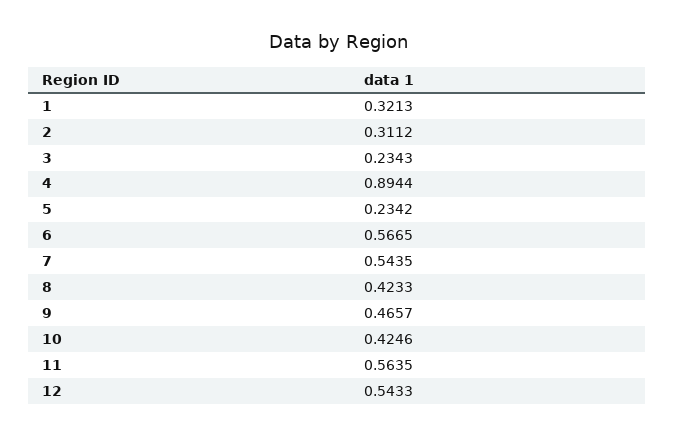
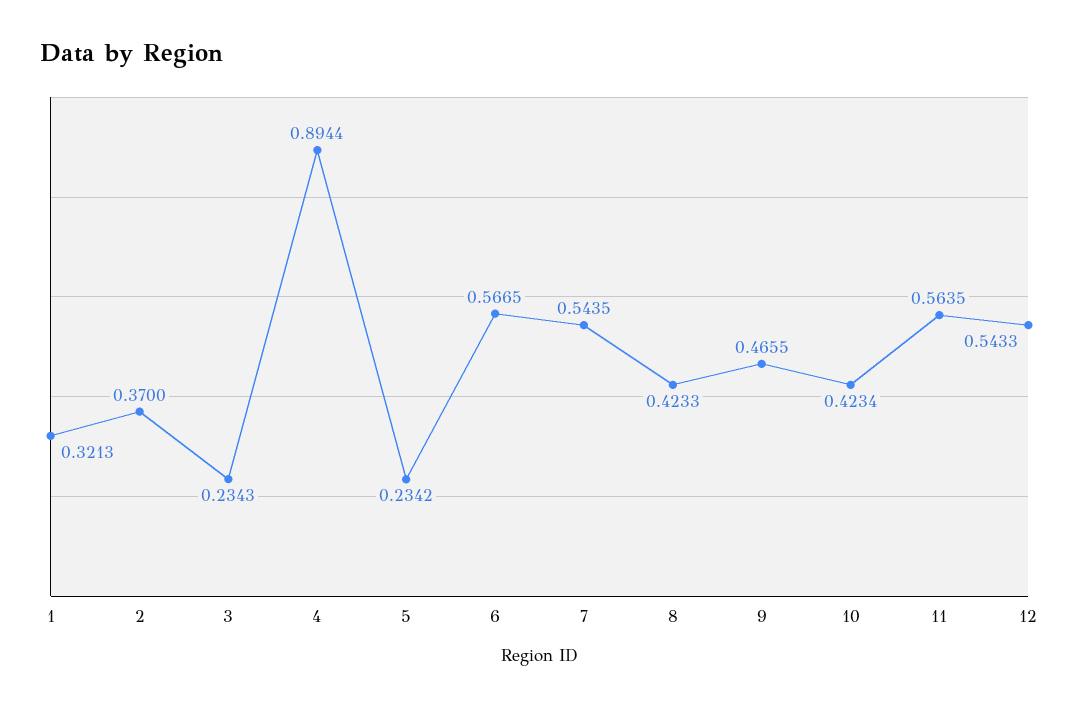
2: 0.3112 -> 0.37
9: 0.4657 -> 0.4655
10: 0.4246 -> 0.4234

